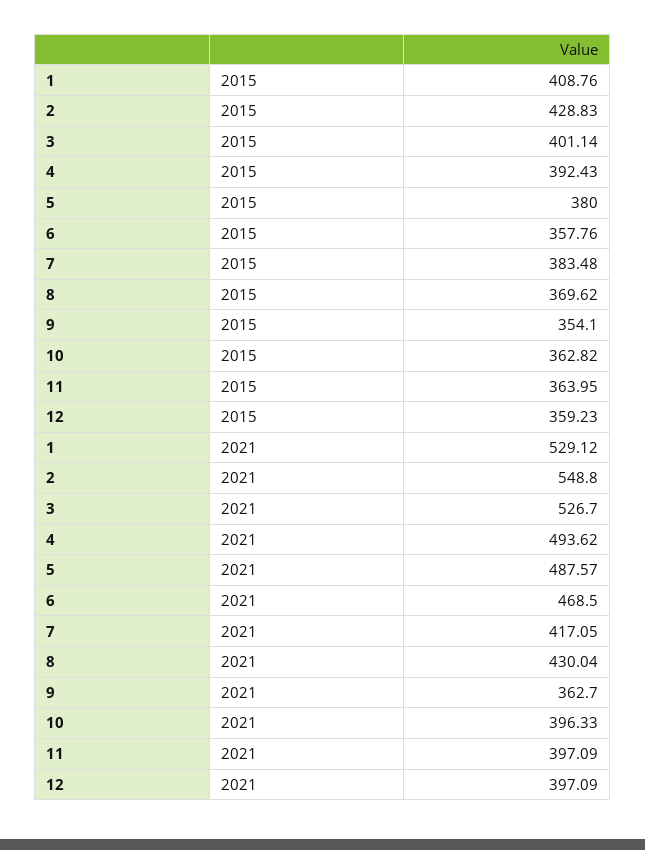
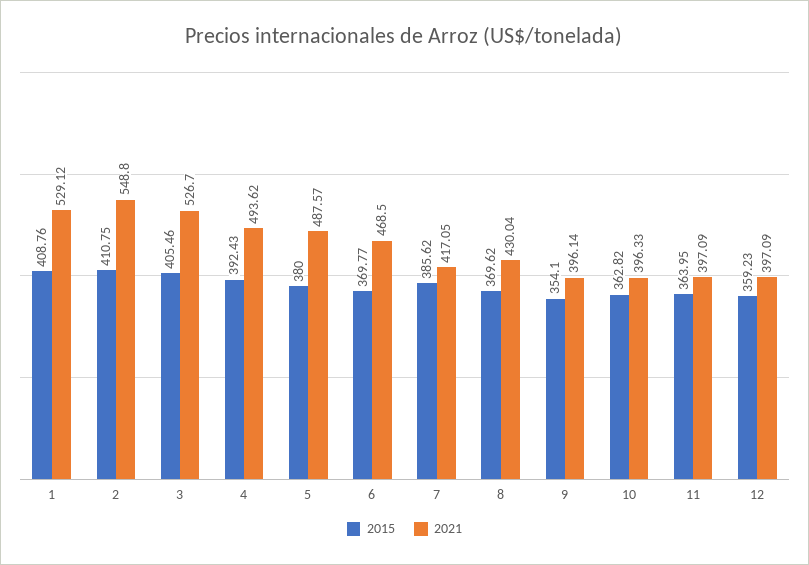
2015, 2: 428.83 -> 410.75
2015, 3: 401.14 -> 405.46
2015, 6: 357.76 -> 369.77
2015, 7: 383.48 -> 385.62
2021, 9: 362.7 -> 396.14

